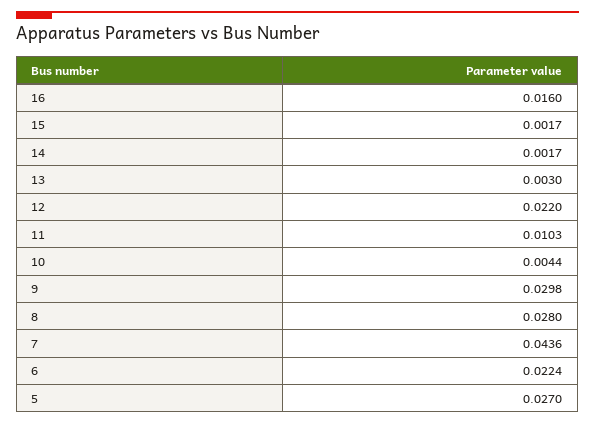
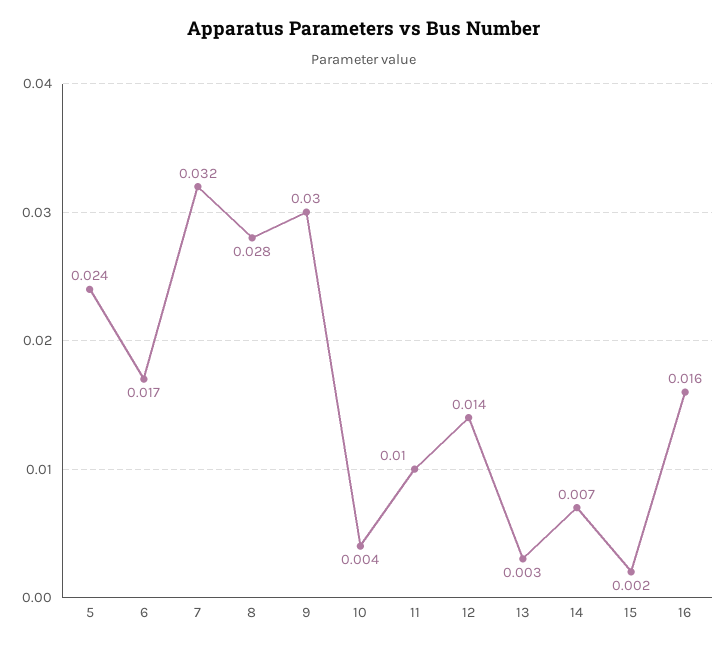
14: 0.0017 -> 0.007
12: 0.022 -> 0.014
7: 0.0436 -> 0.032
6: 0.0224 -> 0.017
5: 0.027 -> 0.024

